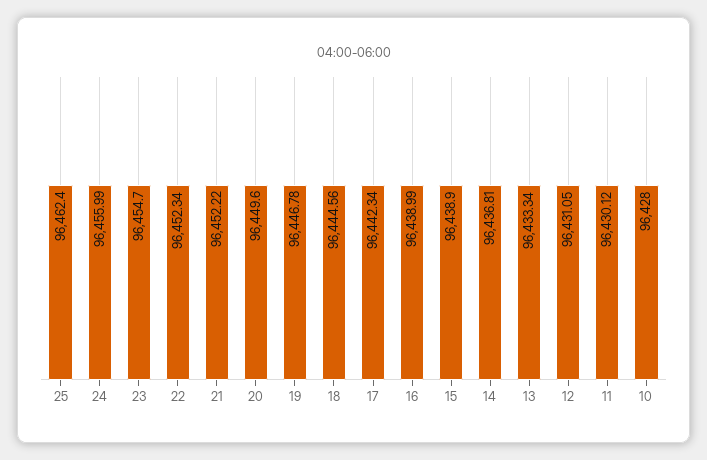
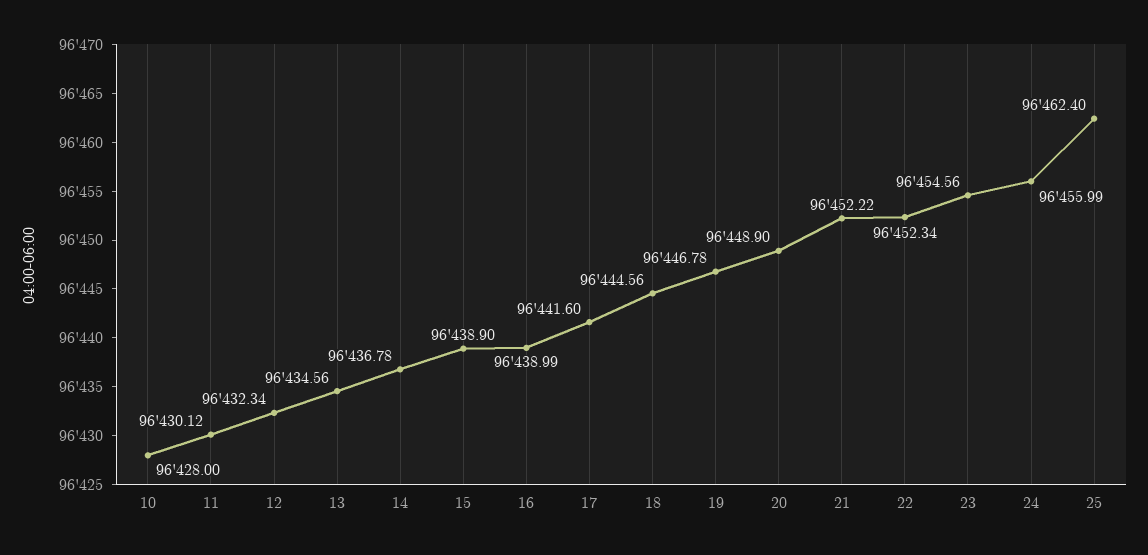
23: 96454.7 -> 96454.56
20: 96449.6 -> 96448.9
17: 96442.34 -> 96441.6
14: 96436.81 -> 96436.78
13: 96433.34 -> 96434.56
12: 96431.05 -> 96432.34

